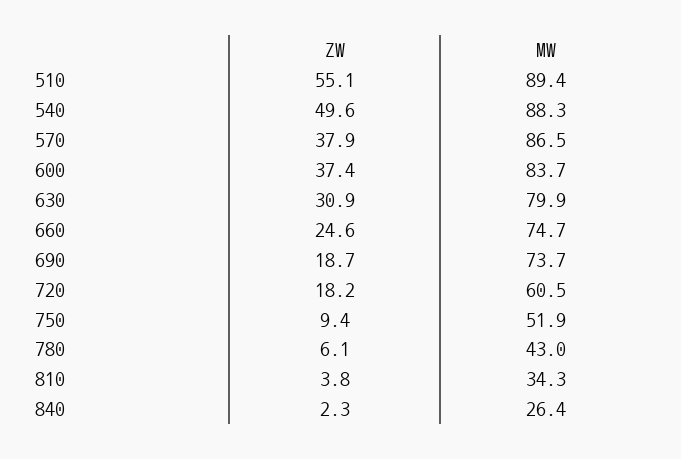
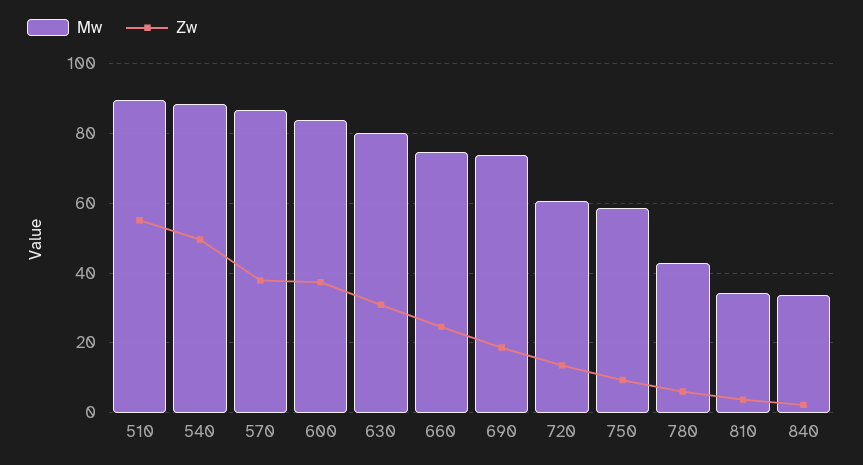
ZW, 720: 18.2 -> 14
MW, 750: 51.9 -> 58
MW, 840: 26.4 -> 34

